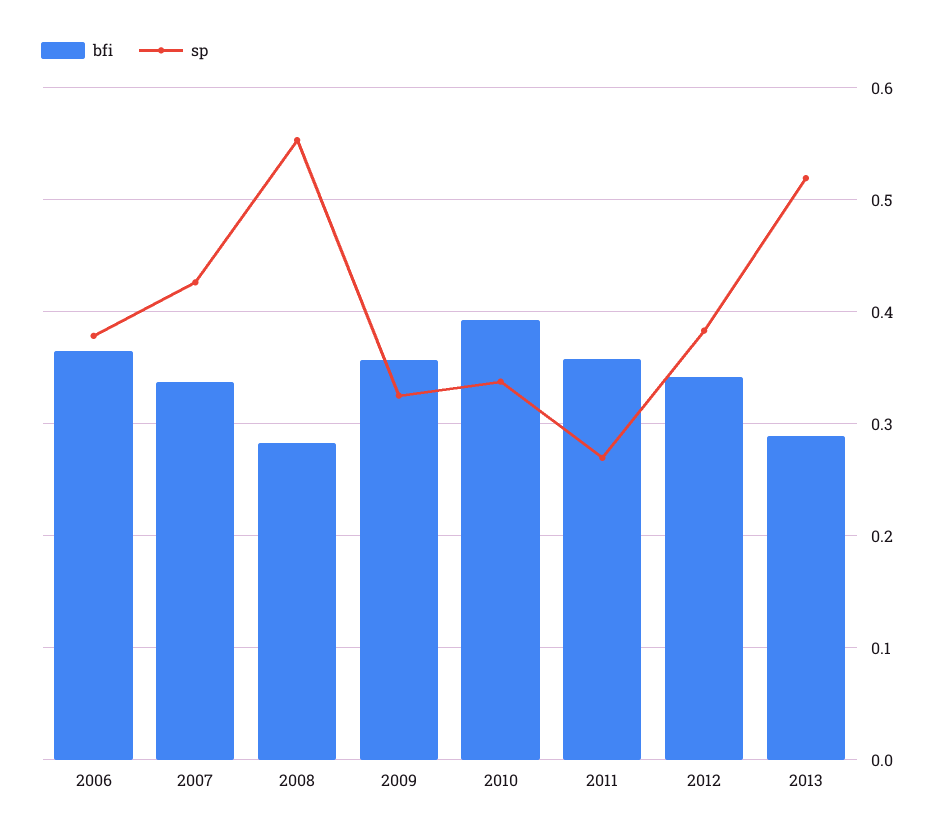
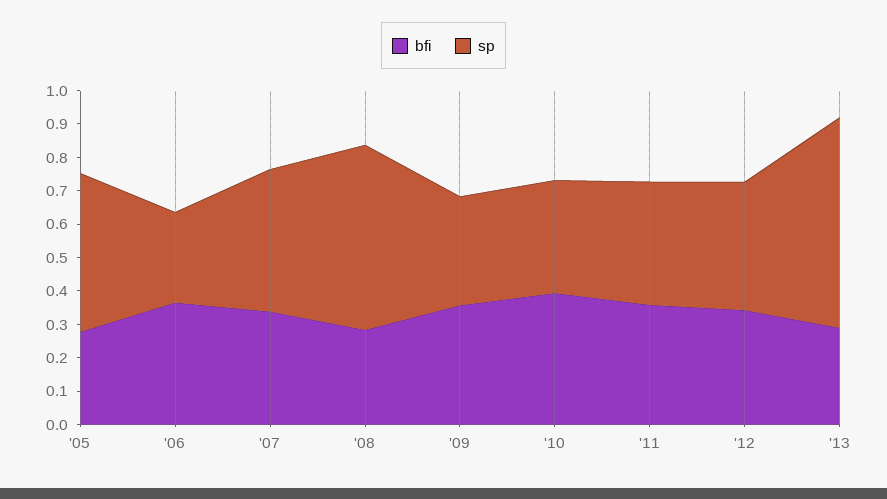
sp, 2006: 0.38 -> 0.275
sp, 2011: 0.27 -> 0.375
sp, 2013: 0.52 -> 0.625
bfi, '05: none -> 0.275
sp, '05: none -> 0.475

